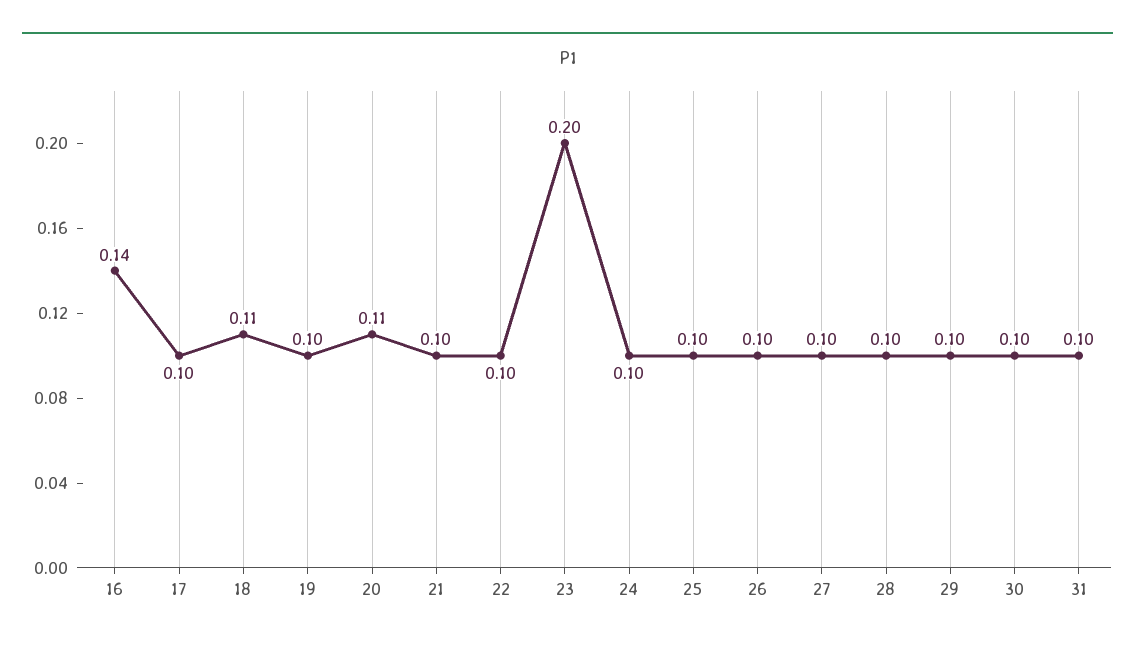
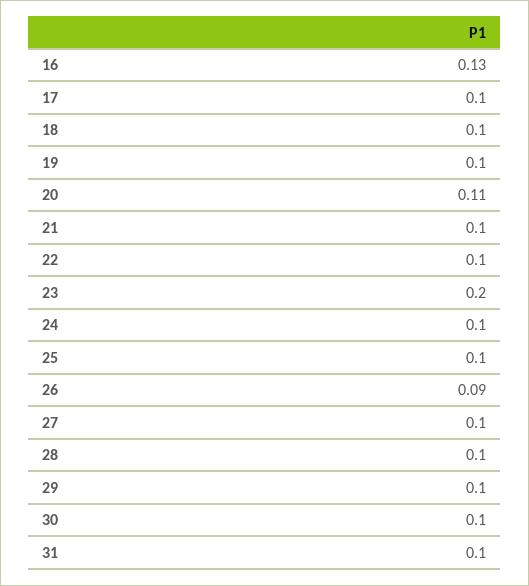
16: 0.14 -> 0.13
18: 0.11 -> 0.1
26: 0.1 -> 0.09

